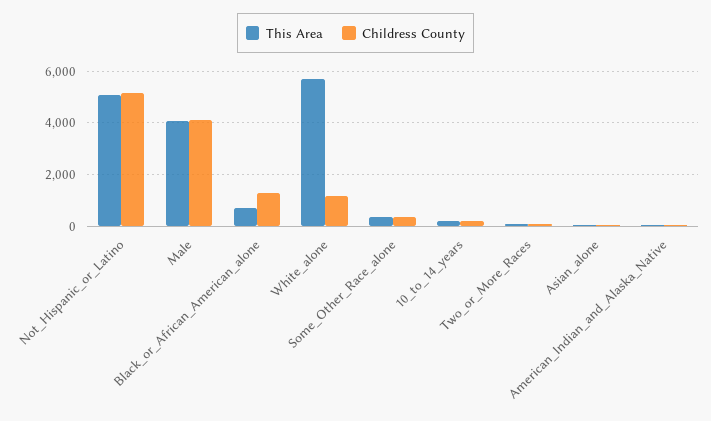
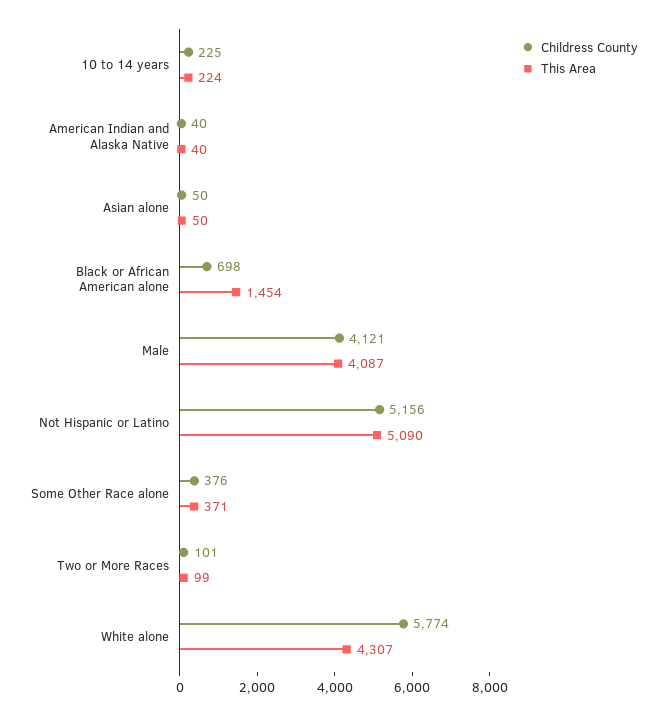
This Area, Black_or_African_American_alone: 750 -> 1454
Childress County, Black_or_African_American_alone: 1250 -> 698
This Area, White_alone: 5750 -> 4307
Childress County, White_alone: 1250 -> 5774

